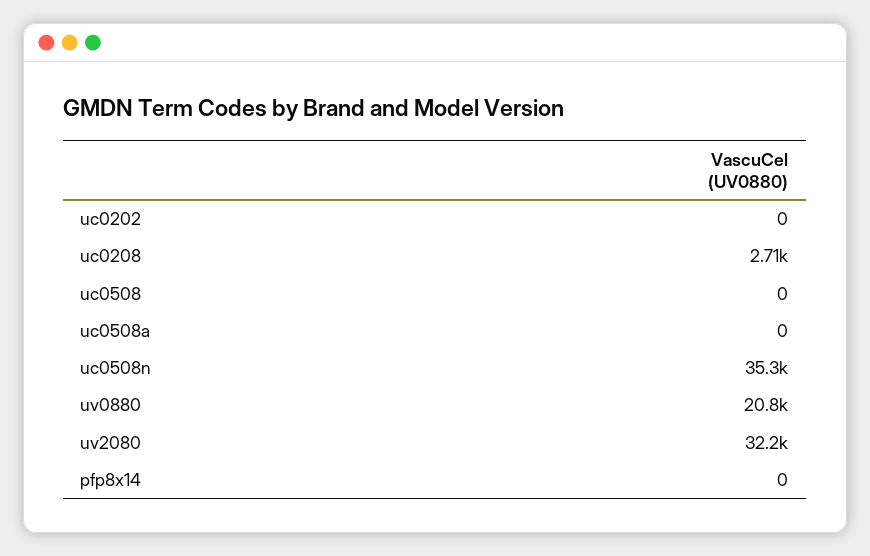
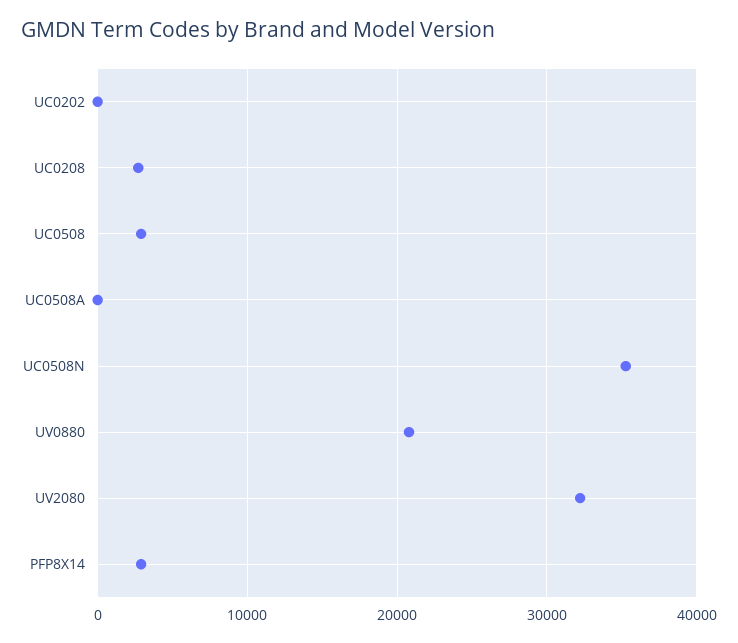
uc0508: 0 -> 3000
pfp8x14: 0 -> 3000

